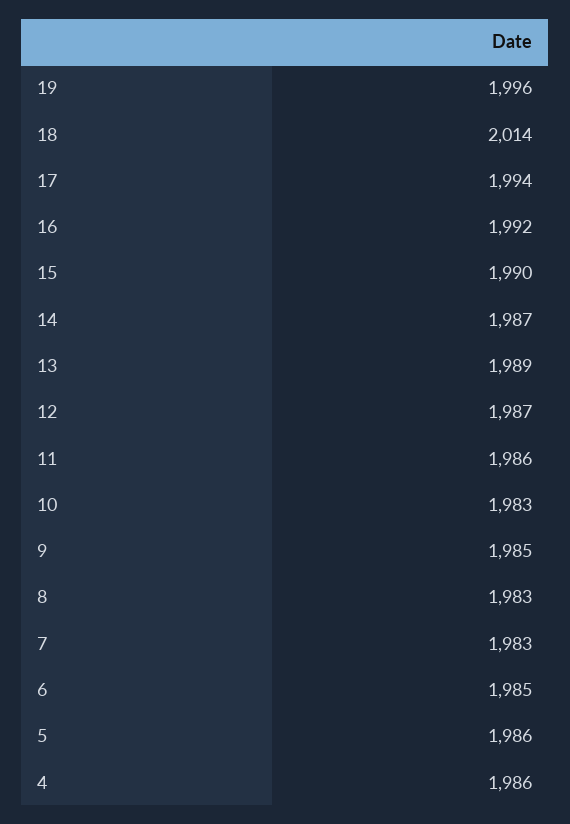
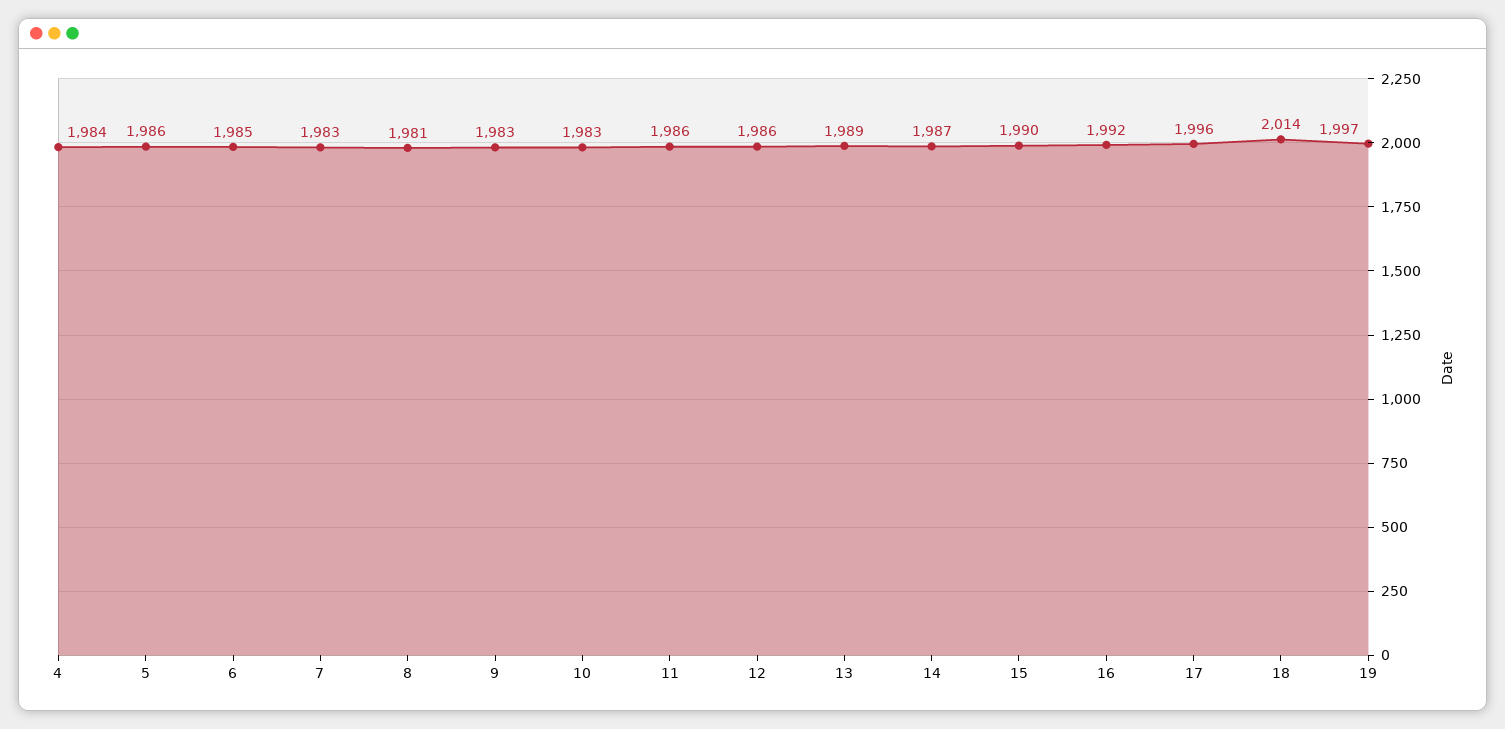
19: 1996 -> 1997
17: 1994 -> 1996
12: 1987 -> 1986
9: 1985 -> 1983
8: 1983 -> 1981
4: 1986 -> 1984

